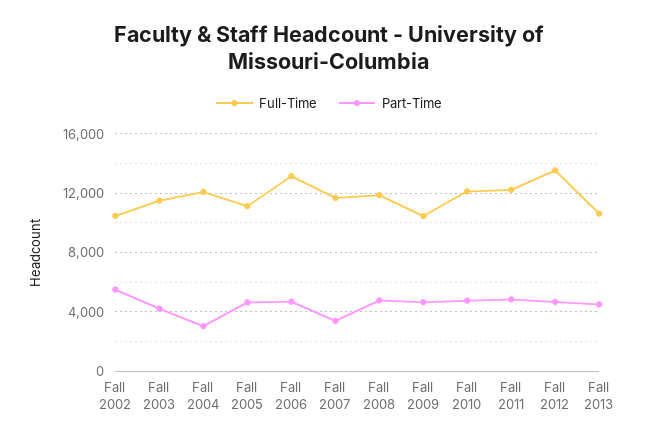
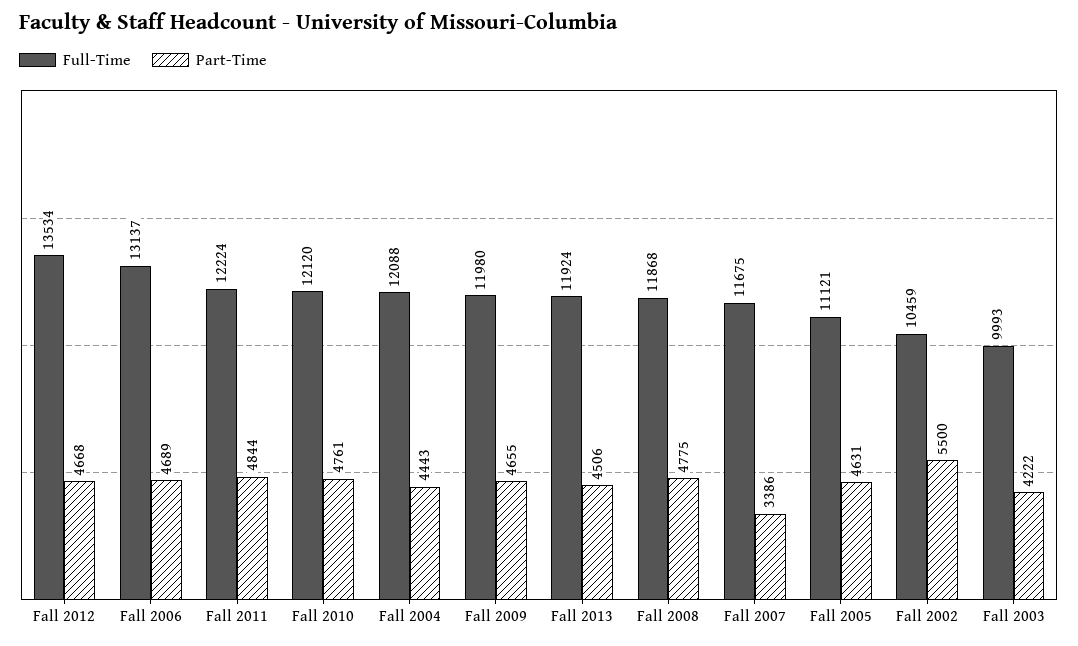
Full-Time, Fall 2003: 11500 -> 9993
Part-Time, Fall 2004: 3000 -> 4443
Full-Time, Fall 2009: 10500 -> 11980
Full-Time, Fall 2013: 10500 -> 11924

